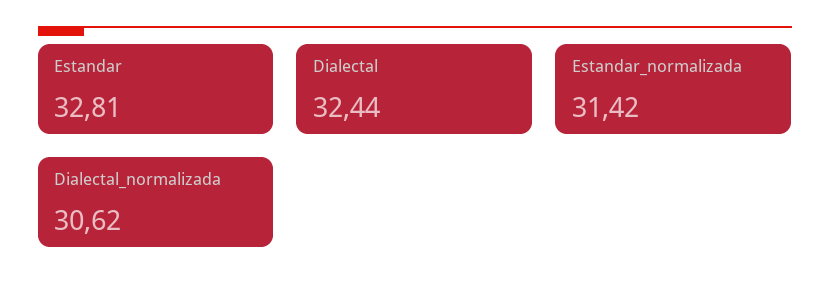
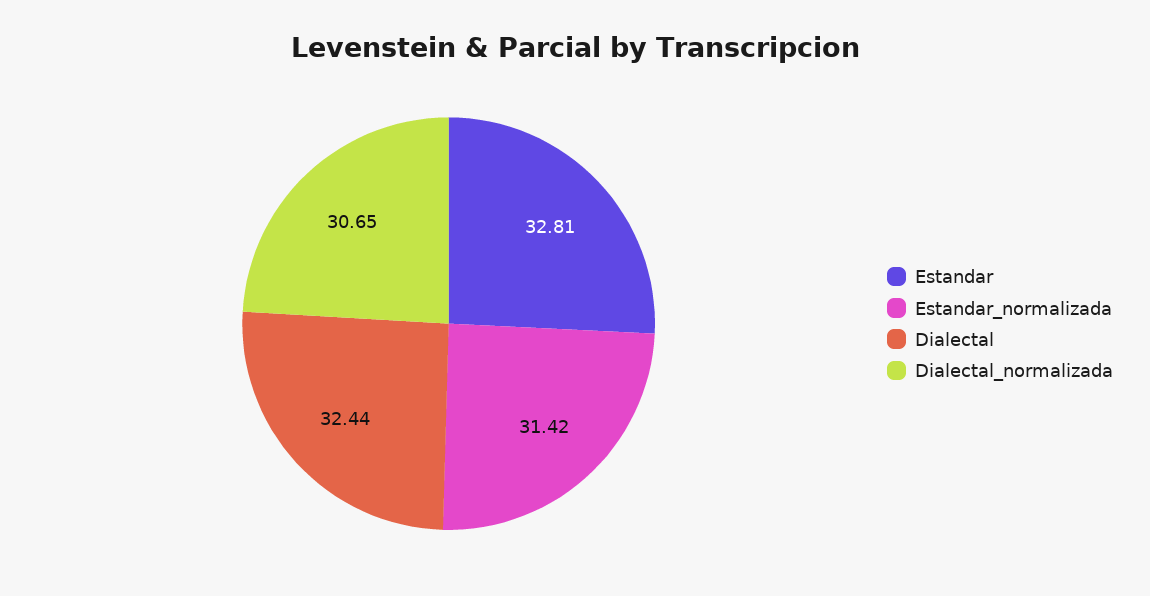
Dialectal_normalizada: 30.62 -> 30.65

